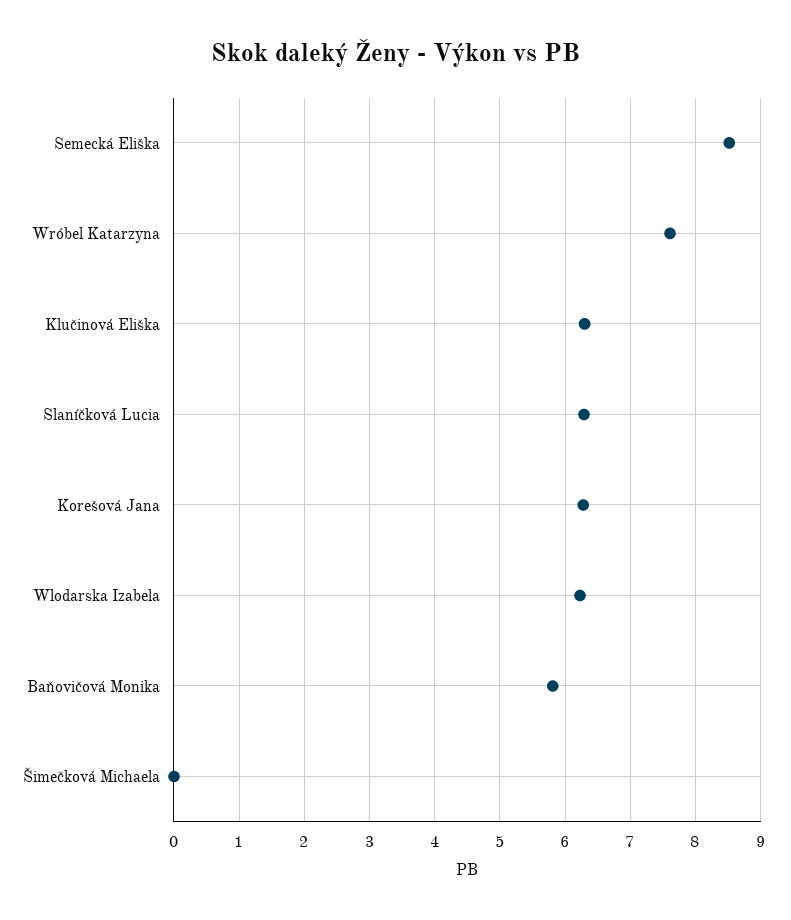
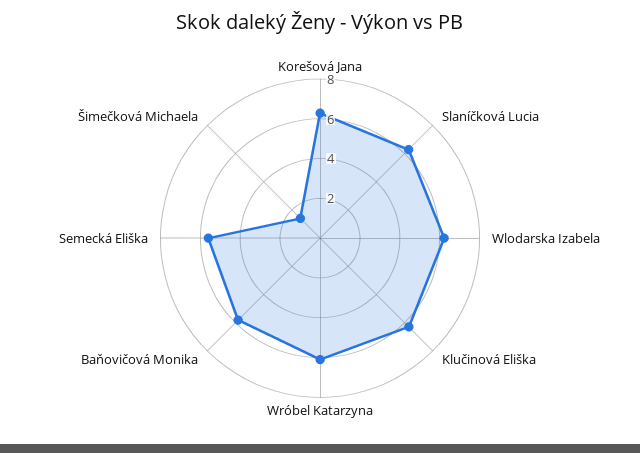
Semecká Eliška: 8.5 -> 5.5
Wróbel Katarzyna: 7.6 -> 6
Šimečková Michaela: 0 -> 1.5

